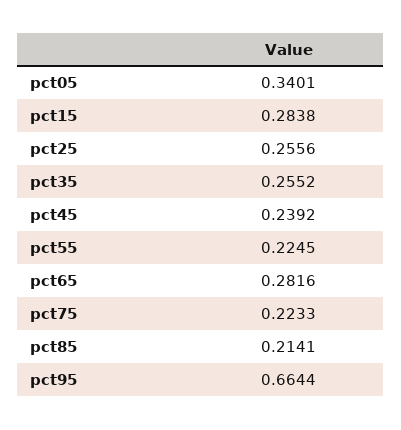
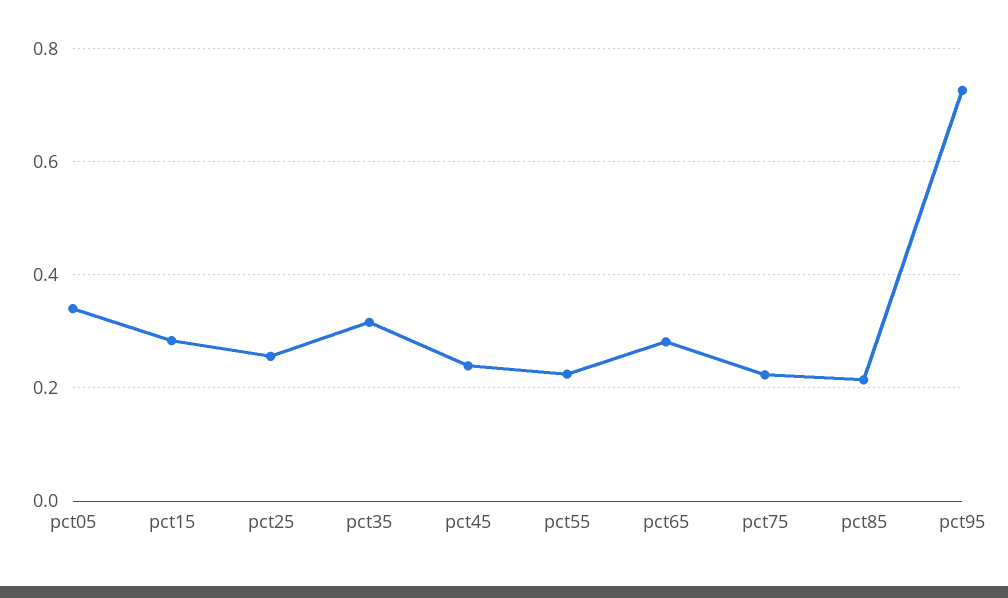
pct35: 0.2552 -> 0.32
pct95: 0.6644 -> 0.72

